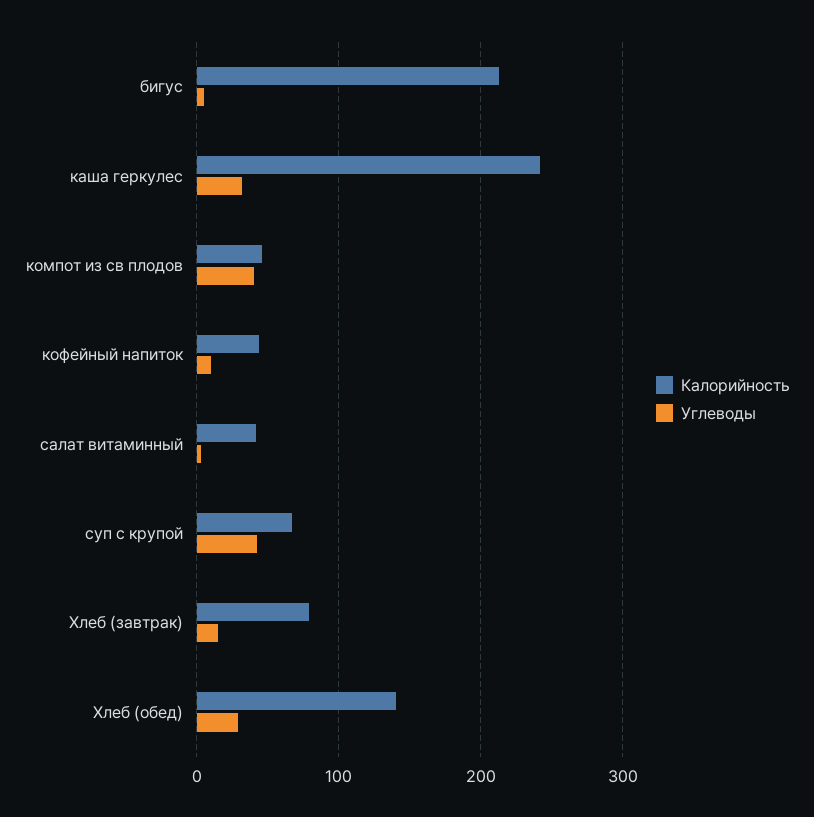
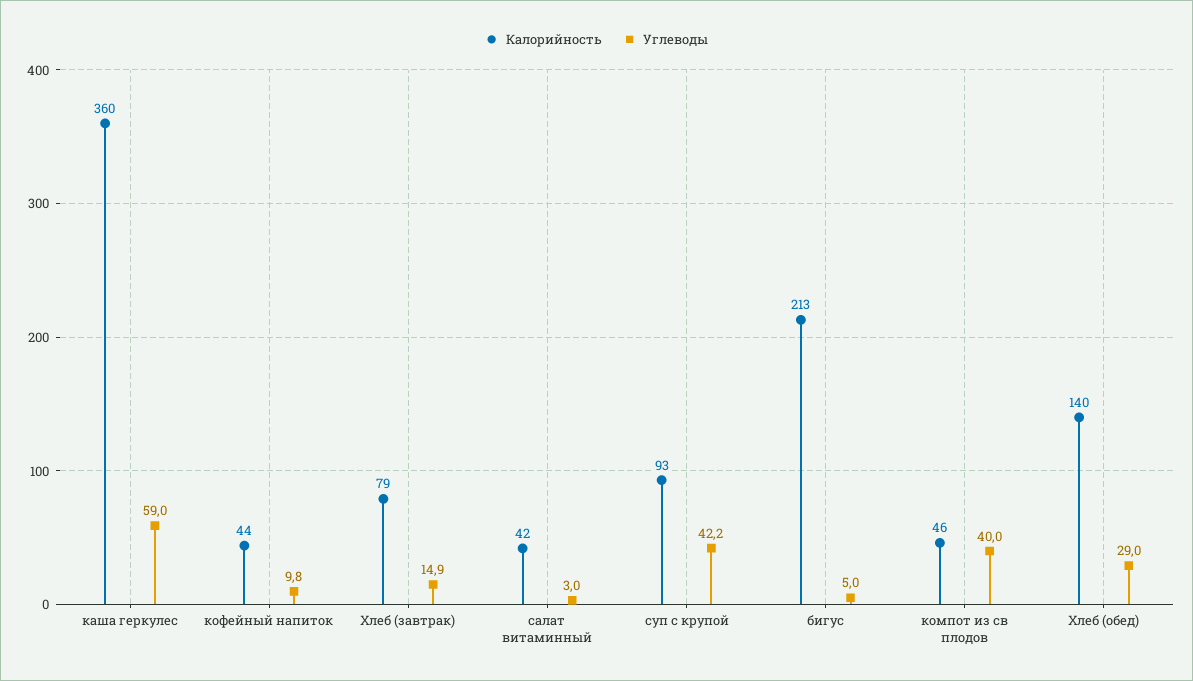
Калорийность, каша геркулес: 240 -> 360
Углеводы, каша геркулес: 30 -> 59
Калорийность, суп с крупой: 70 -> 93

